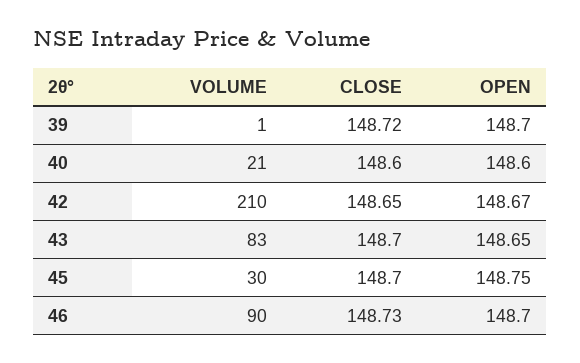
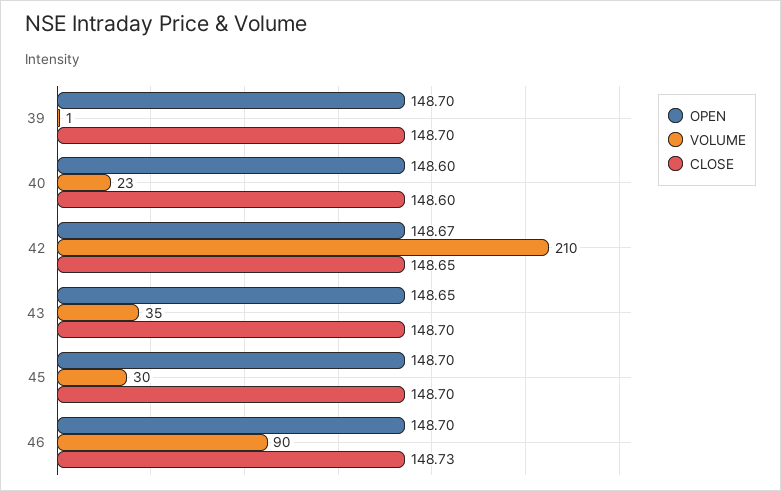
CLOSE, 39: 148.72 -> 148.7
VOLUME, 40: 21 -> 23
VOLUME, 43: 83 -> 35
OPEN, 45: 148.75 -> 148.7

